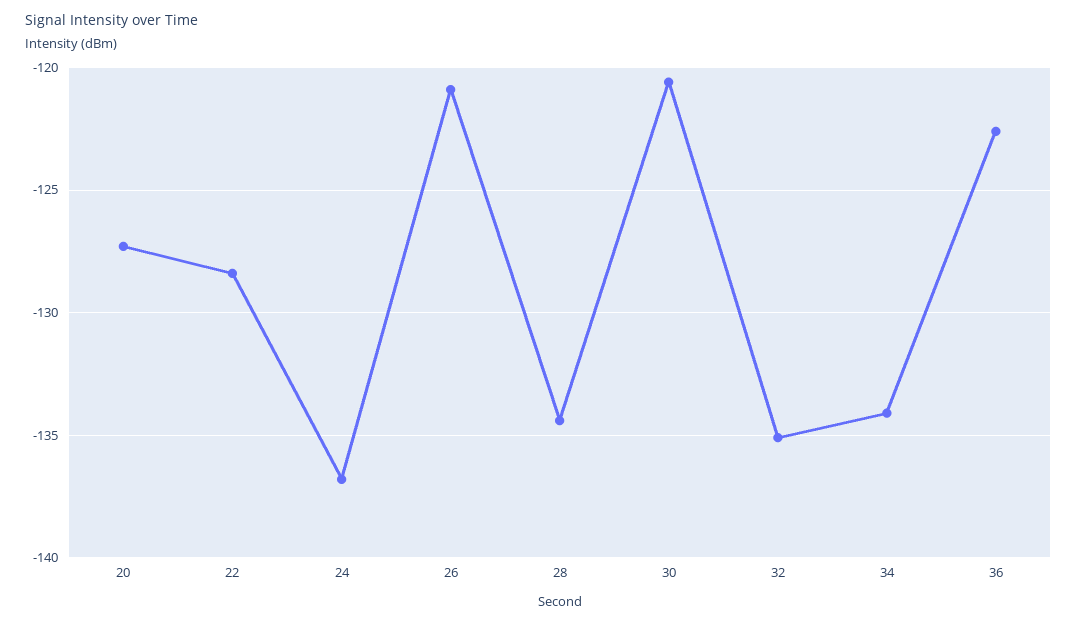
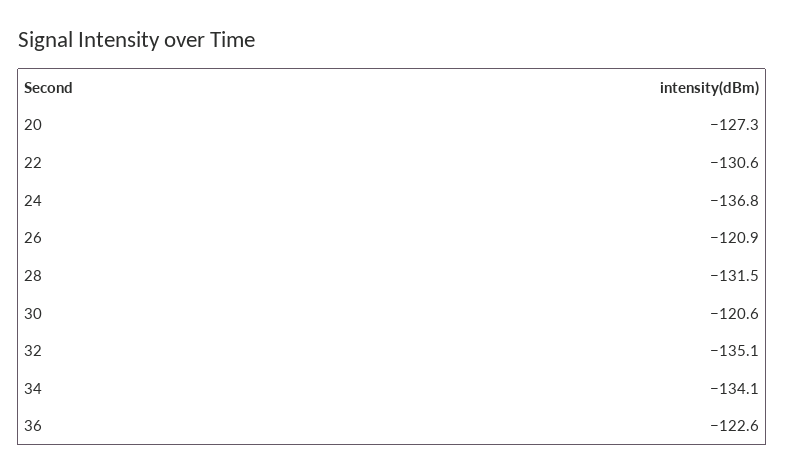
22: -128.5 -> -130.6
28: -134.5 -> -131.5

